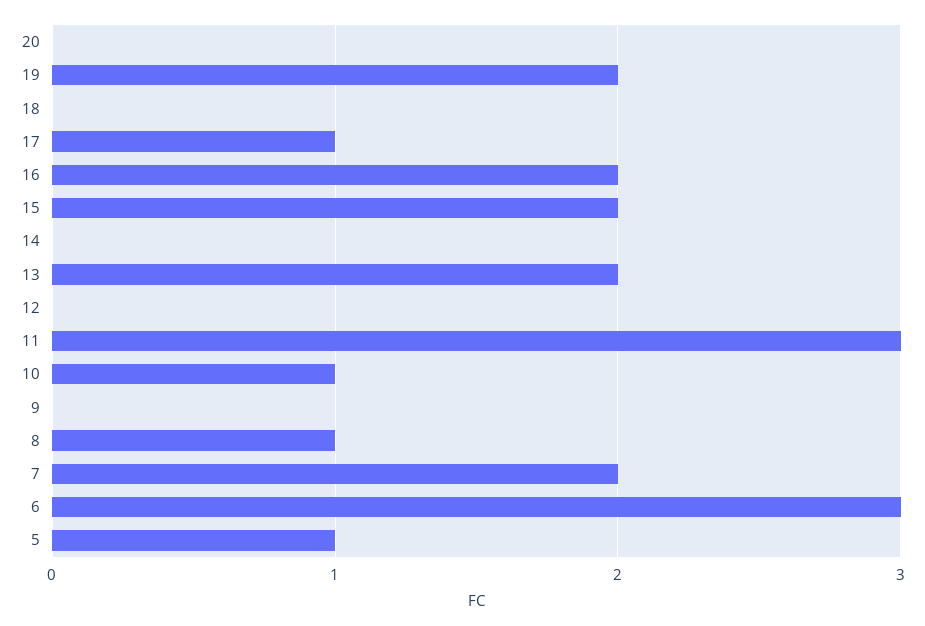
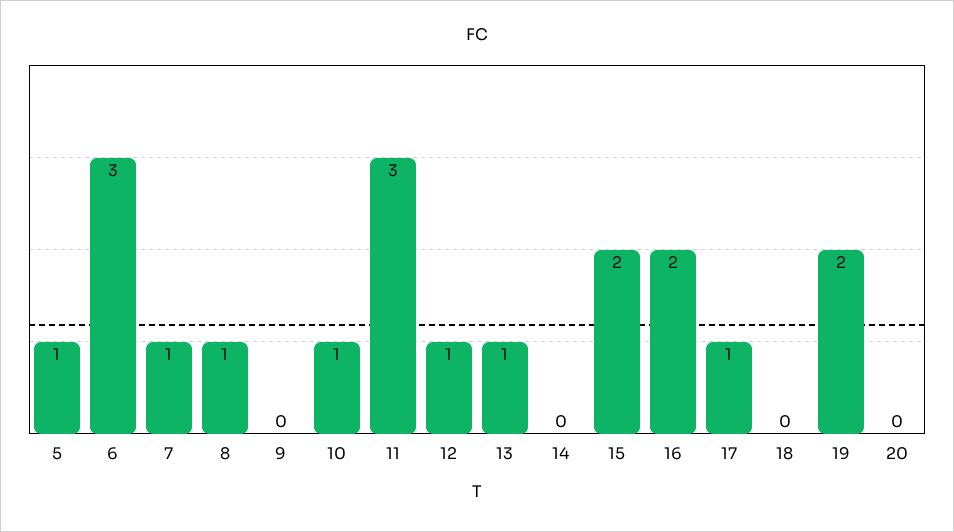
13: 2 -> 1
12: 0 -> 1
7: 2 -> 1

